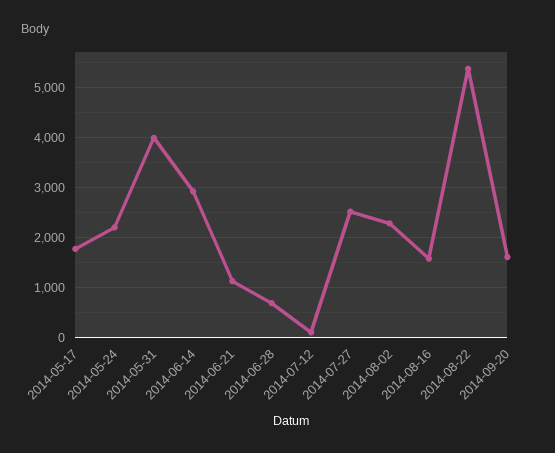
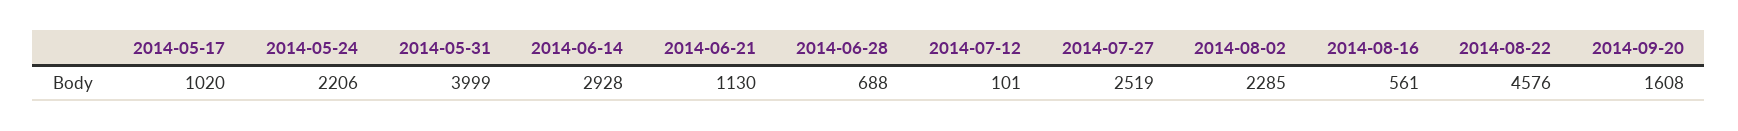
2014-05-17: 1800 -> 1020
2014-08-16: 1600 -> 561
2014-08-22: 5400 -> 4576

